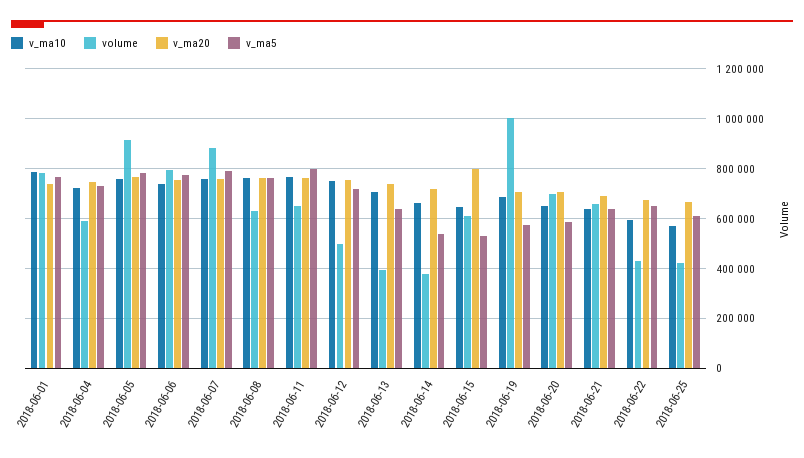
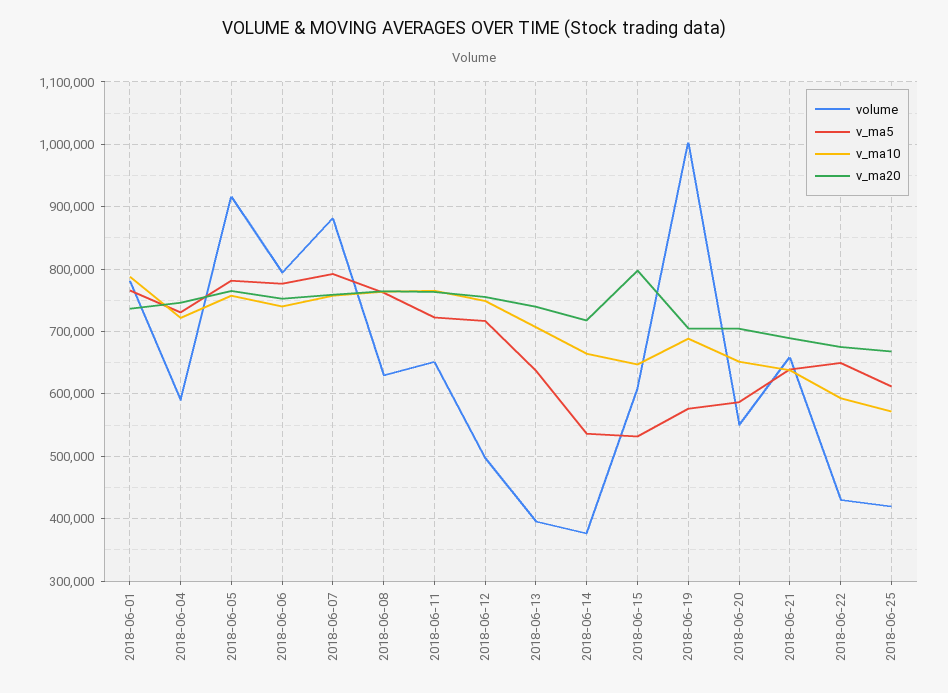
v_ma5, 2018-06-11: 800000 -> 720000
volume, 2018-06-20: 700000 -> 550000

